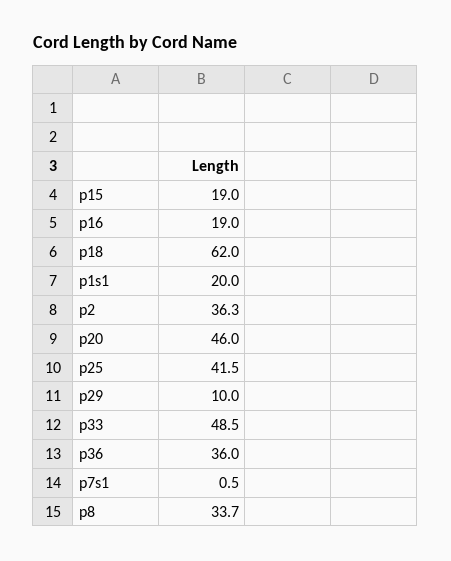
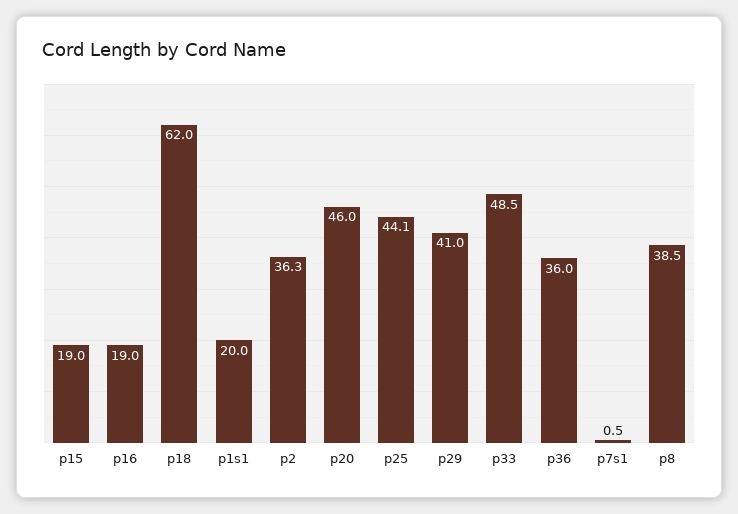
p25: 41.5 -> 44.1
p29: 10 -> 41
p8: 33.7 -> 38.5

